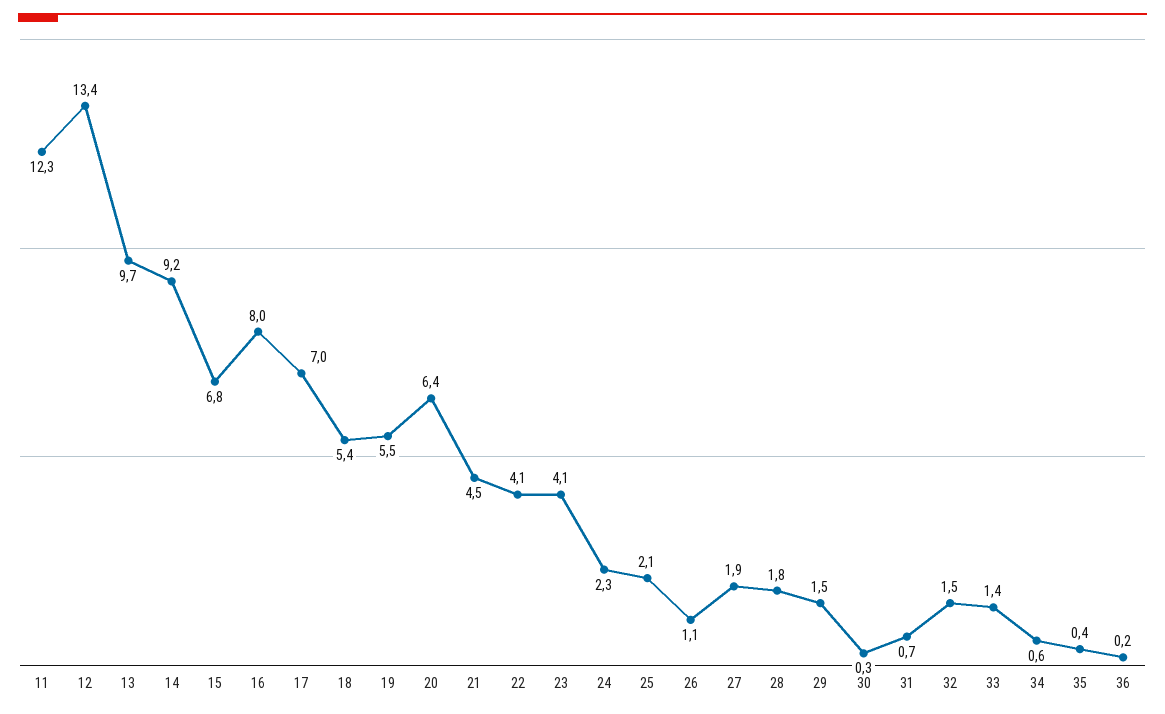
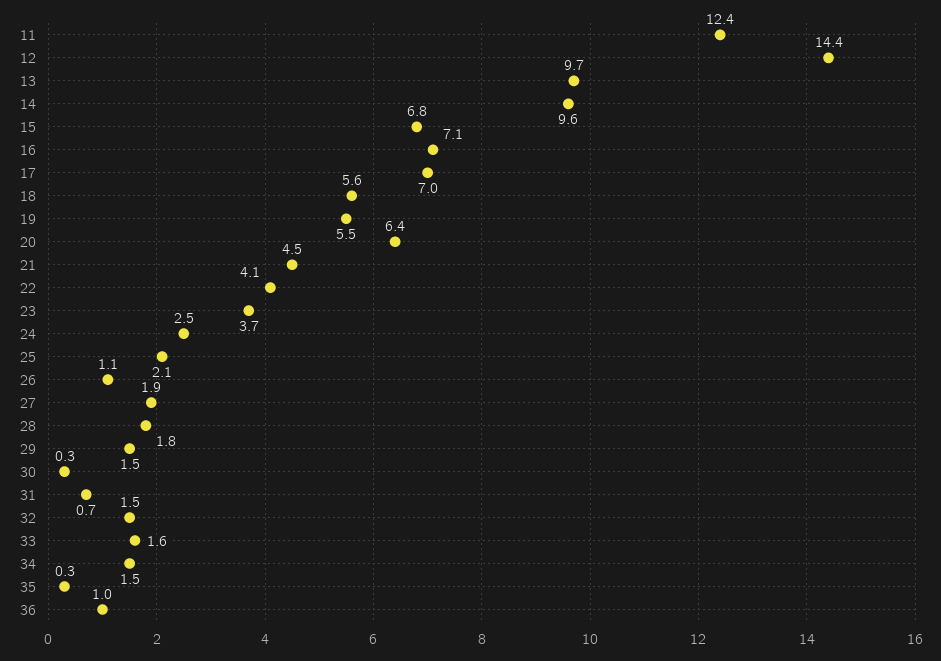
11: 12.3 -> 12.4
12: 13.4 -> 14.4
14: 9.2 -> 9.6
16: 8 -> 7.1
18: 5.4 -> 5.6
23: 4.1 -> 3.7
24: 2.3 -> 2.5
33: 1.4 -> 1.6
34: 0.6 -> 1.5
35: 0.4 -> 0.3
36: 0.2 -> 1

